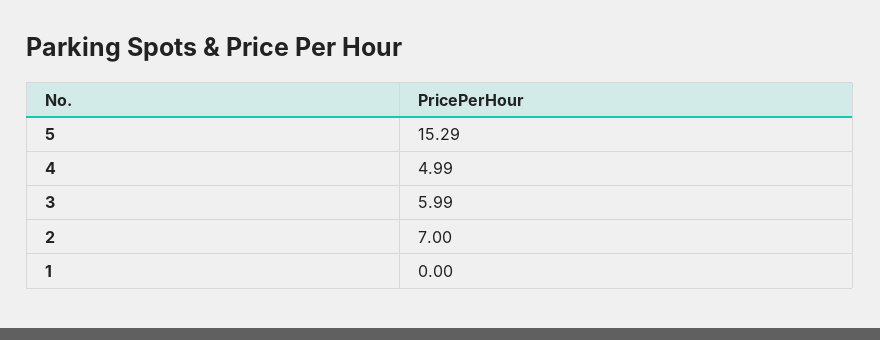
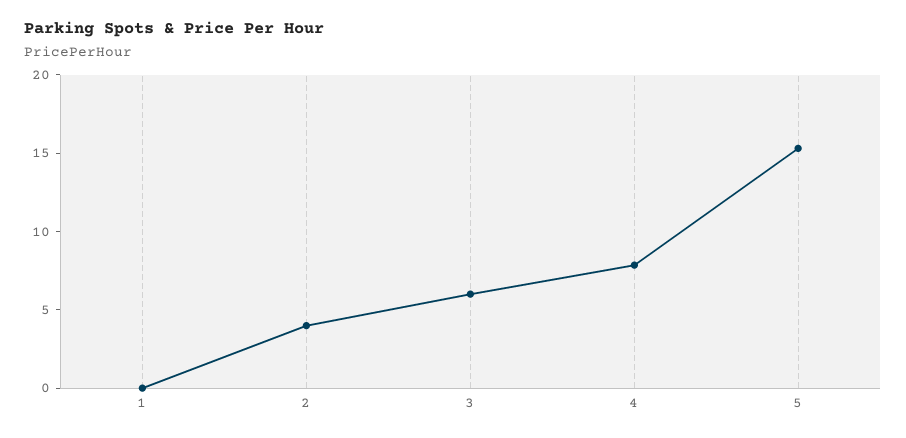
4: 4.99 -> 8
2: 7 -> 4

